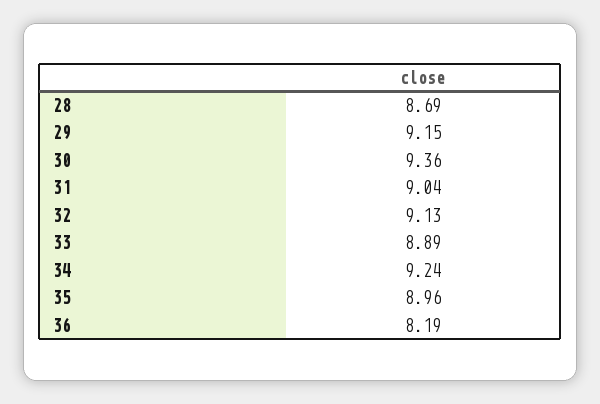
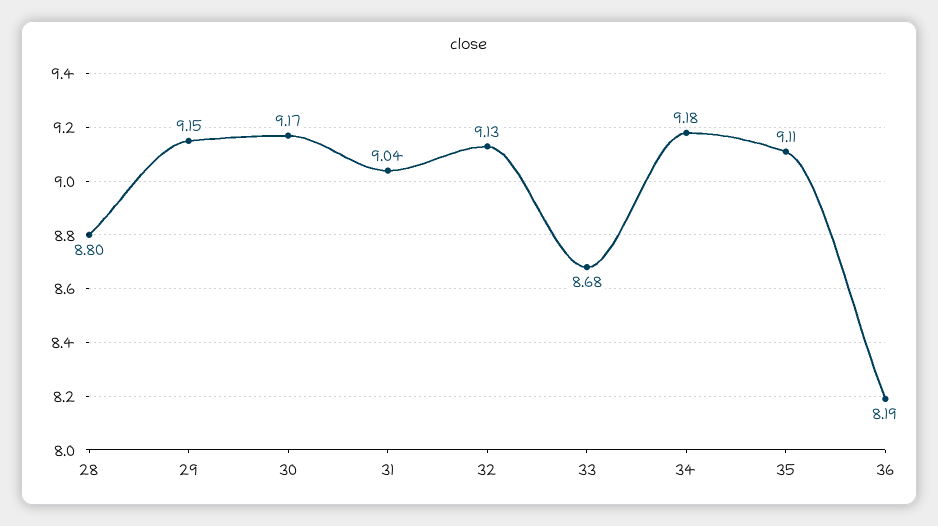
28: 8.69 -> 8.8
30: 9.36 -> 9.17
33: 8.89 -> 8.68
34: 9.24 -> 9.18
35: 8.96 -> 9.11

